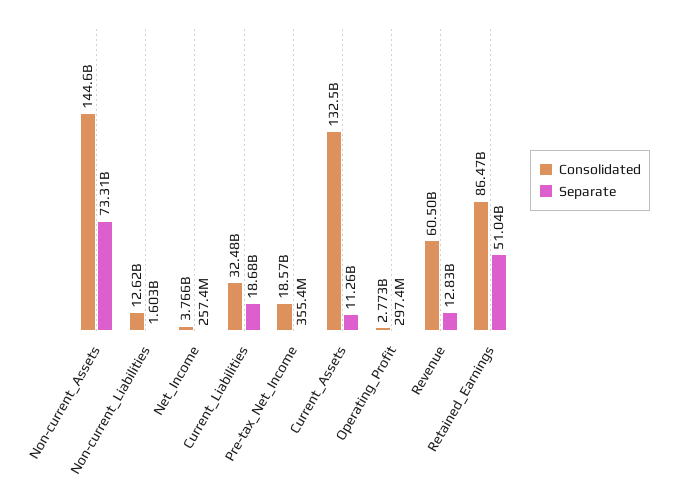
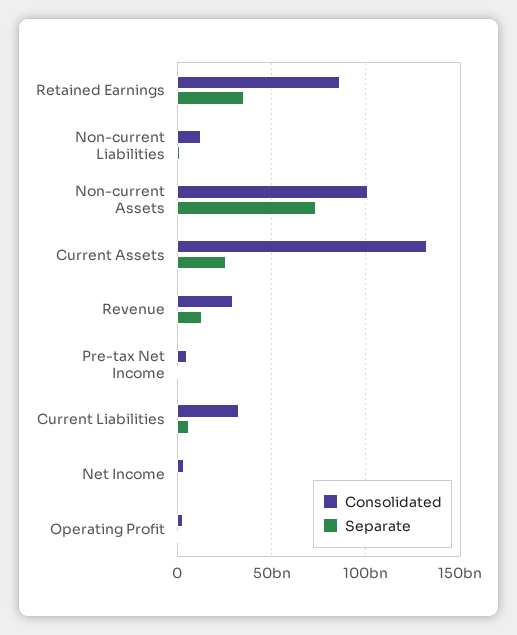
Consolidated, Non-current_Assets: 144600000000 -> 100000000000
Separate, Current_Liabilities: 18680000000 -> 5000000000
Consolidated, Pre-tax_Net_Income: 18570000000 -> 5000000000
Separate, Current_Assets: 11260000000 -> 25000000000
Consolidated, Revenue: 60500000000 -> 30000000000
Separate, Retained_Earnings: 51040000000 -> 35000000000

